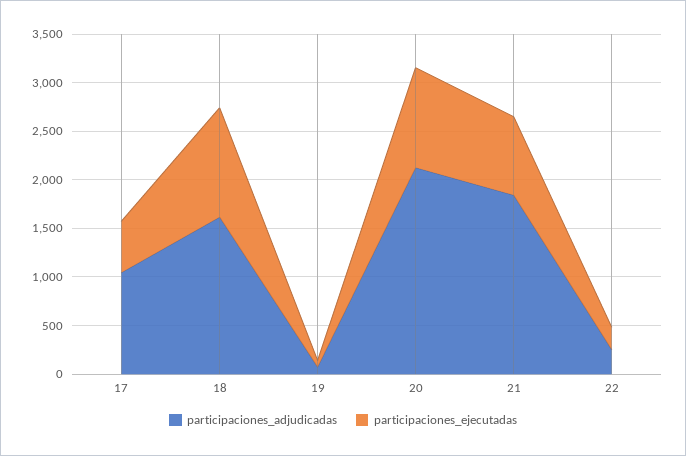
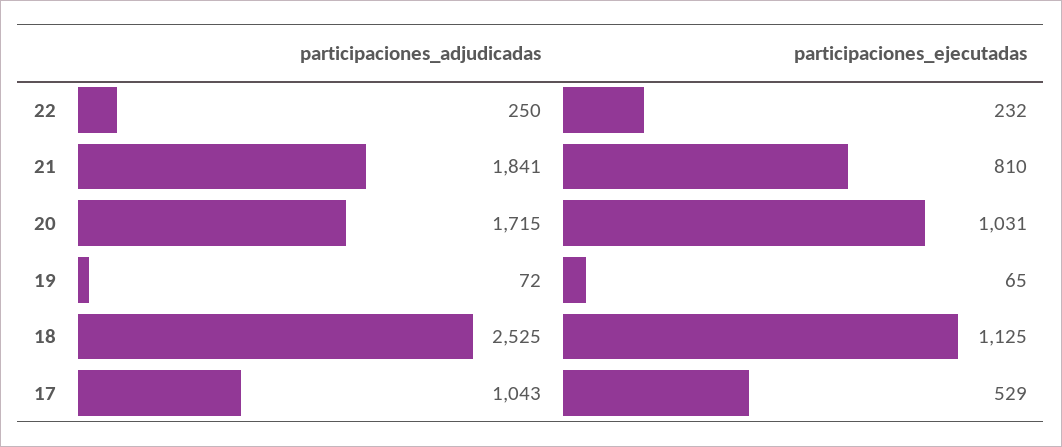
participaciones_adjudicadas, 18: 1600 -> 2525
participaciones_adjudicadas, 20: 2100 -> 1715

